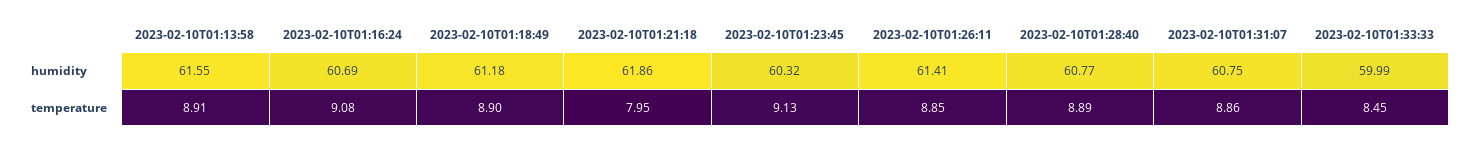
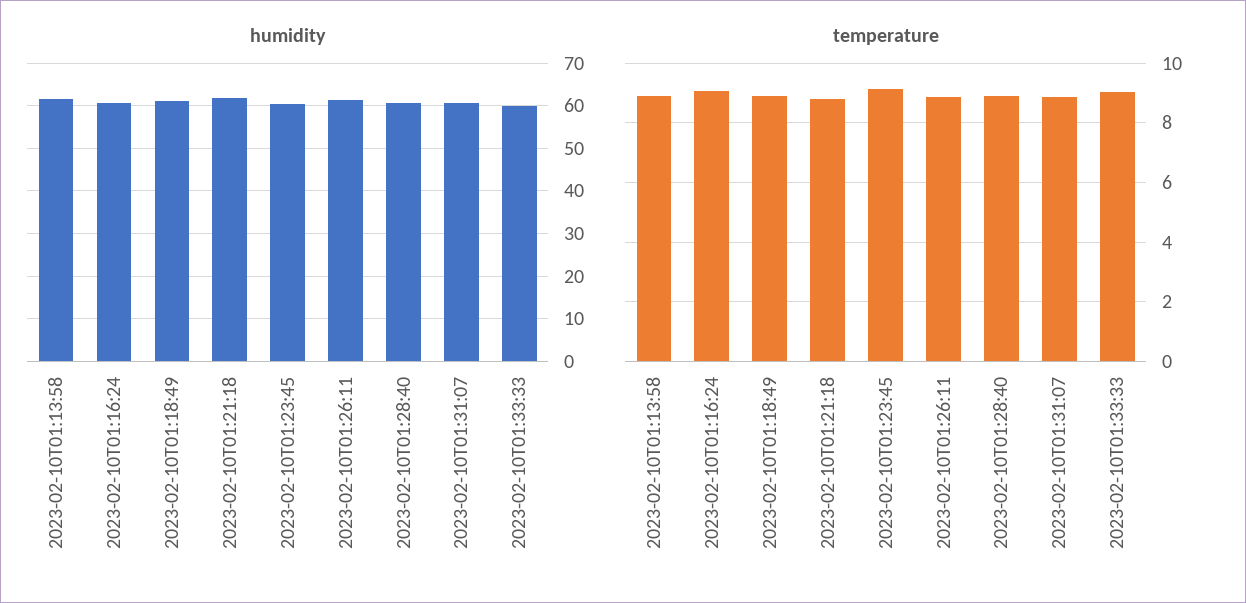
temperature, 2023-02-10T01:21:18: 7.95 -> 8.75
temperature, 2023-02-10T01:33:33: 8.45 -> 9

